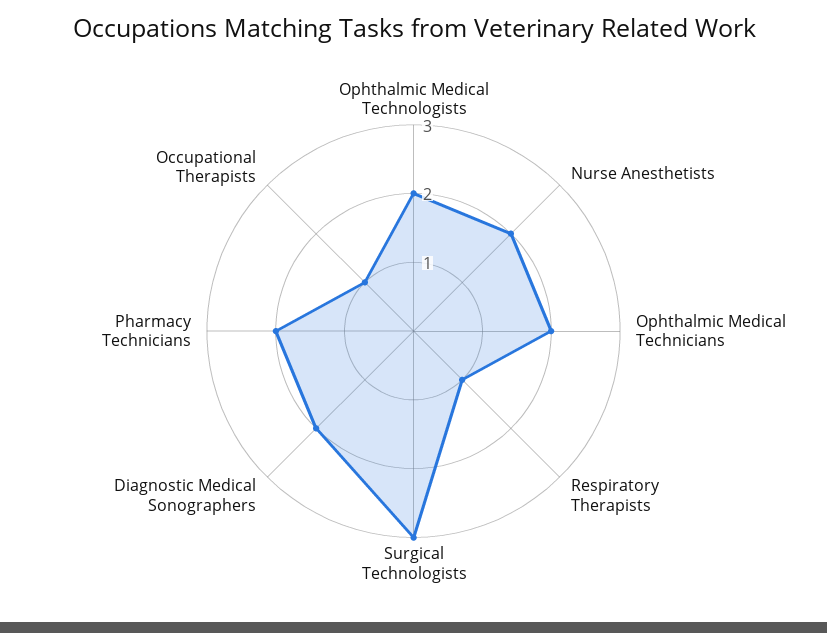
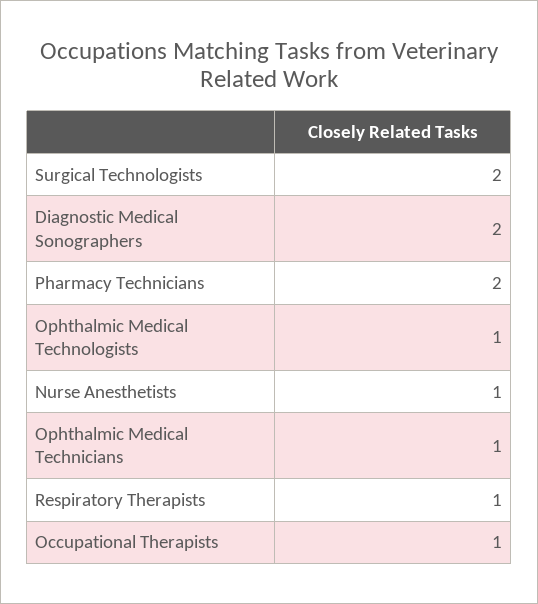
Ophthalmic Medical Technologists: 2 -> 1
Nurse Anesthetists: 2 -> 1
Ophthalmic Medical Technicians: 2 -> 1
Surgical Technologists: 3 -> 2

